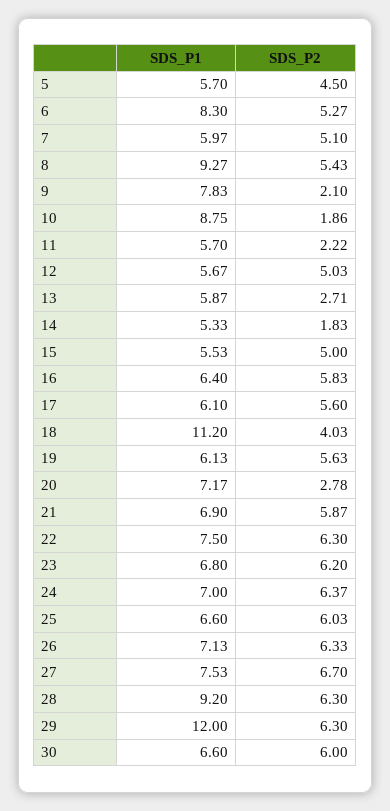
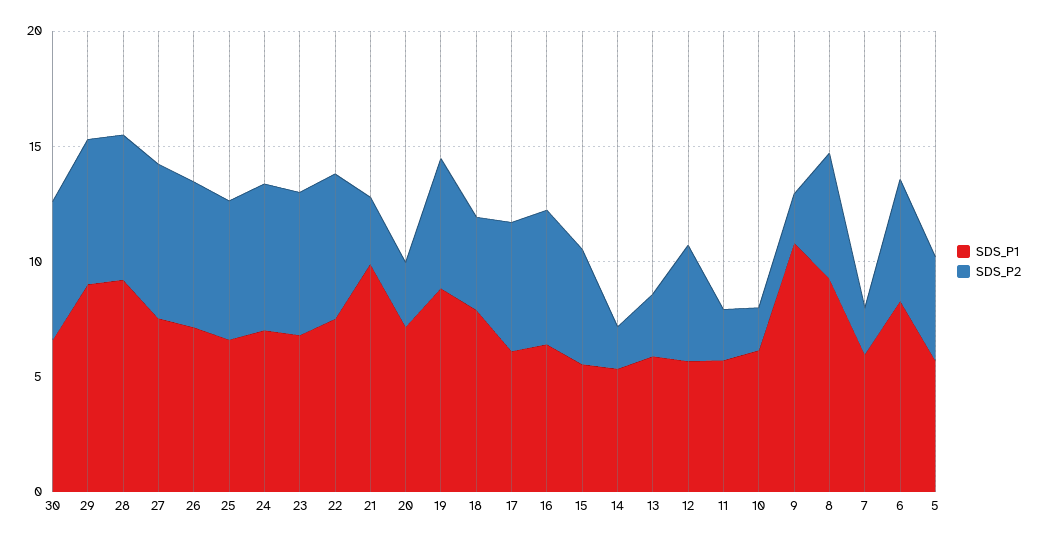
SDS_P2, 7: 5.1 -> 2
SDS_P1, 9: 7.83 -> 11
SDS_P1, 10: 8.75 -> 6
SDS_P1, 18: 11.2 -> 8
SDS_P1, 19: 6.13 -> 9
SDS_P1, 21: 6.9 -> 10
SDS_P2, 21: 5.87 -> 3
SDS_P1, 29: 12 -> 9

